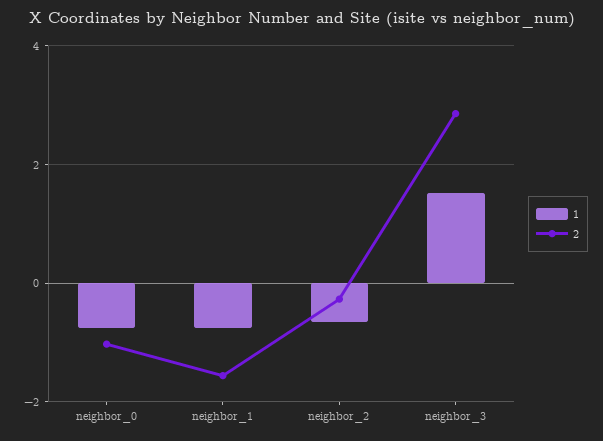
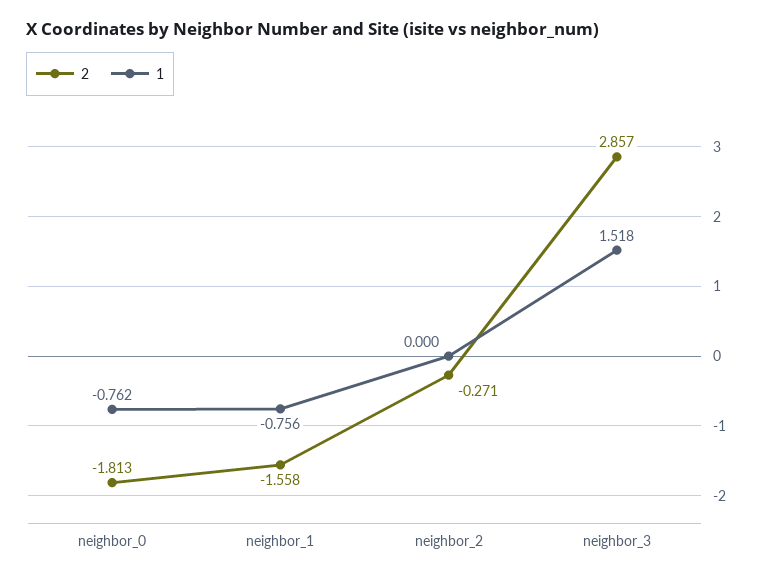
2, neighbor_0: -1 -> -1.813
1, neighbor_2: -0.6 -> 0

